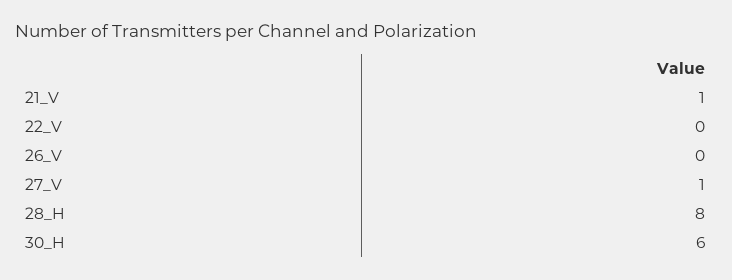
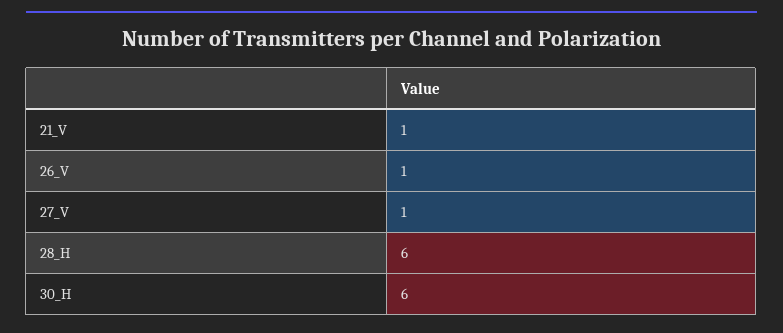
22_V: 0 -> none
26_V: 0 -> 1
28_H: 8 -> 6

